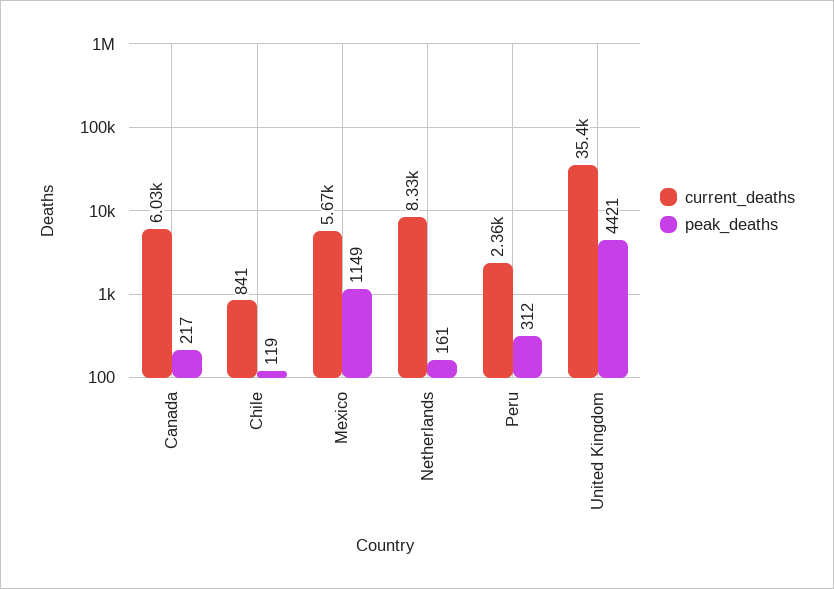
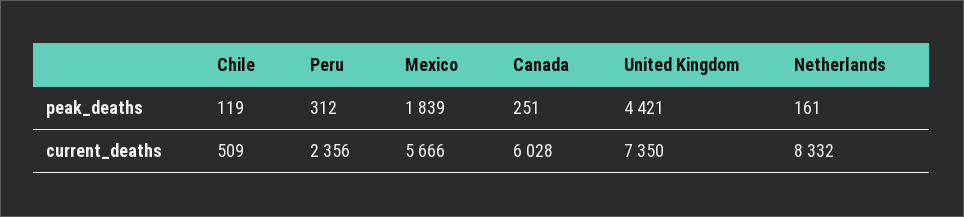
peak_deaths, Canada: 217 -> 251
current_deaths, Chile: 841 -> 509
peak_deaths, Mexico: 1149 -> 1839
current_deaths, United Kingdom: 35400 -> 7350

